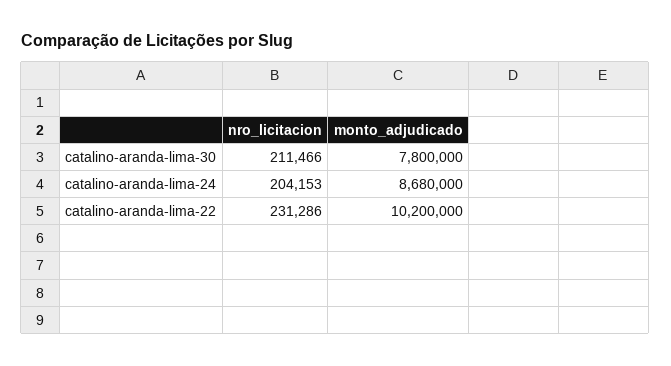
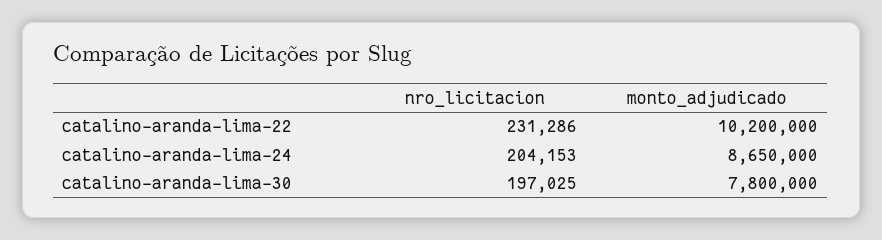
nro_licitacion, catalino-aranda-lima-30: 211466 -> 197025
monto_adjudicado, catalino-aranda-lima-24: 8680000 -> 8650000

